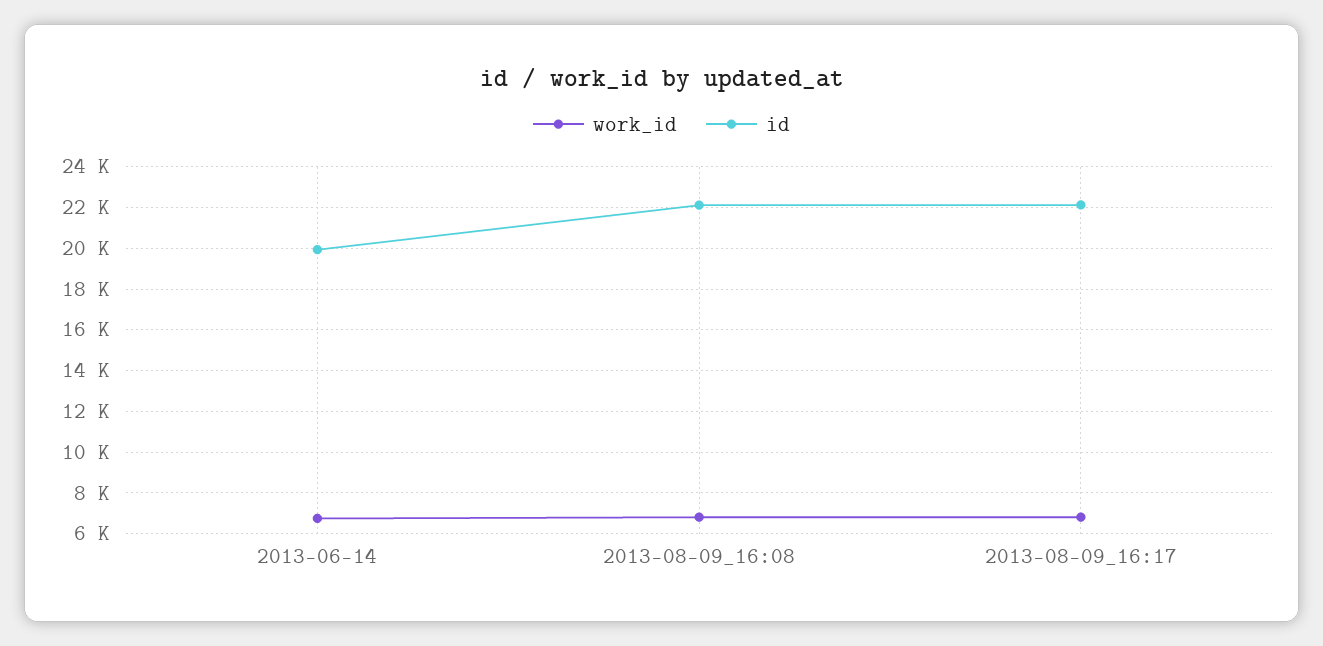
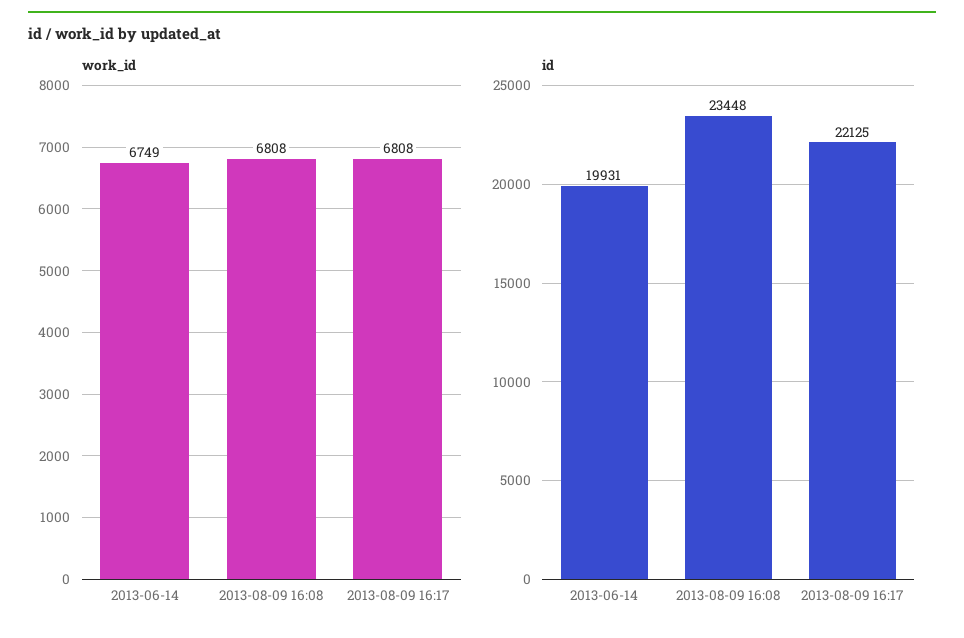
id, 2013-08-09_16:08: 22000 -> 23448

